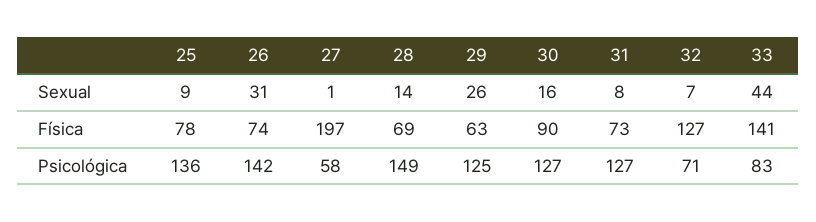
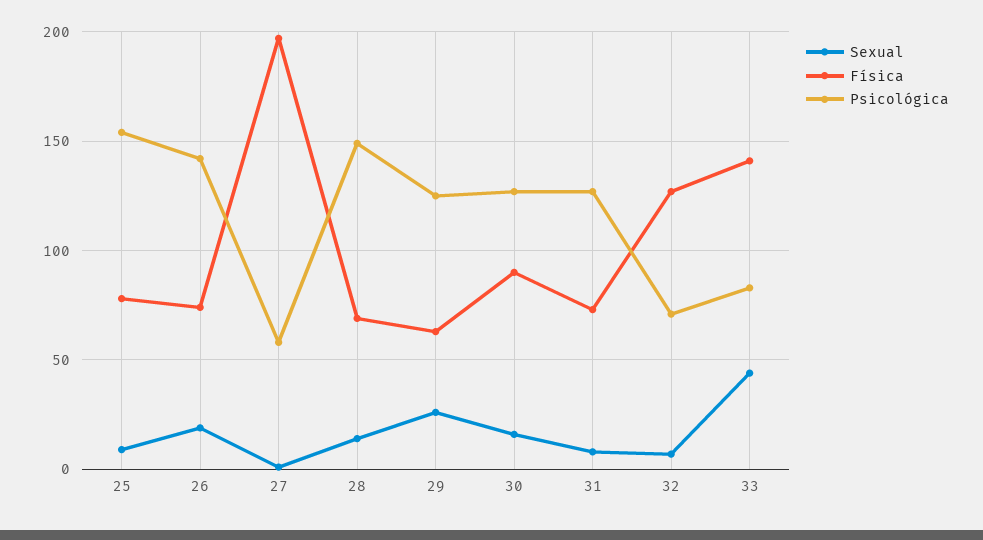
Sexual, 26: 31 -> 20
Psicológica, 25: 136 -> 155

